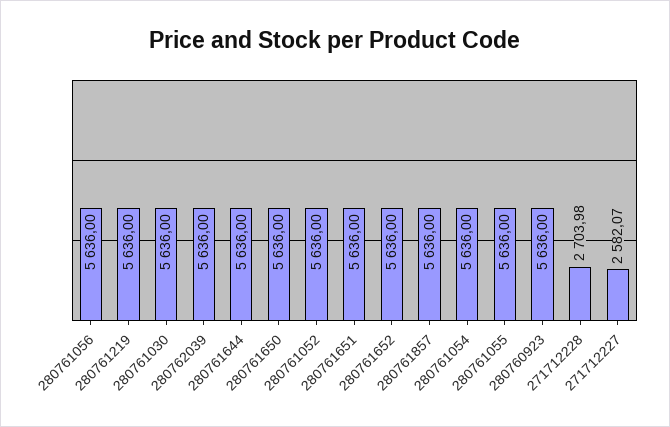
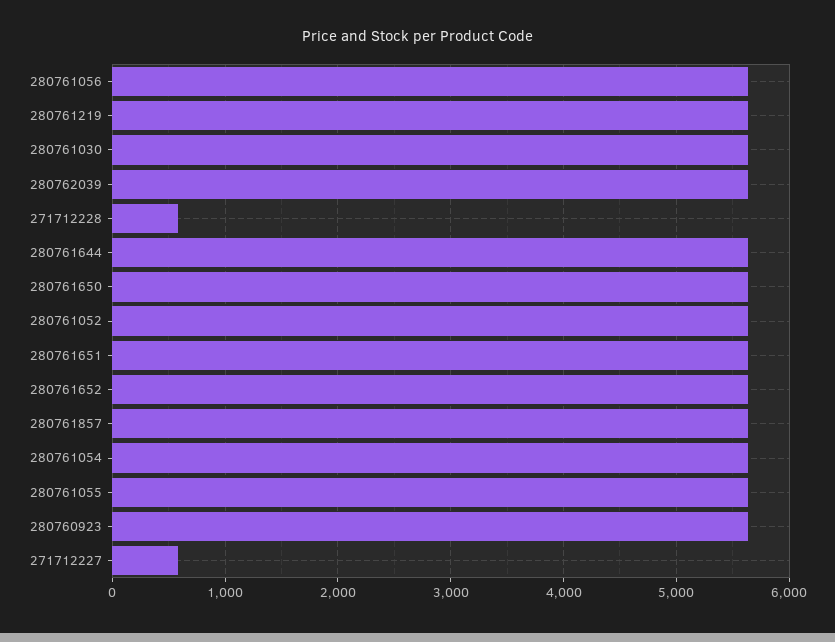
271712228: 2703.98 -> 600
271712227: 2582.07 -> 600

